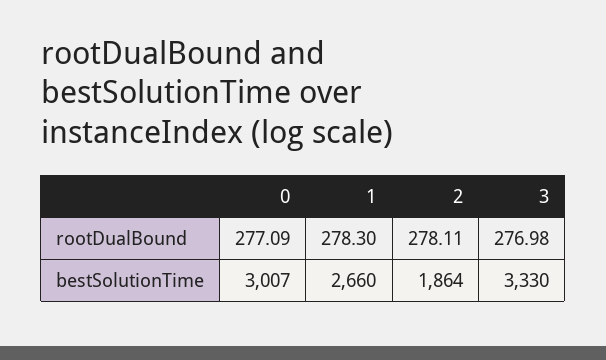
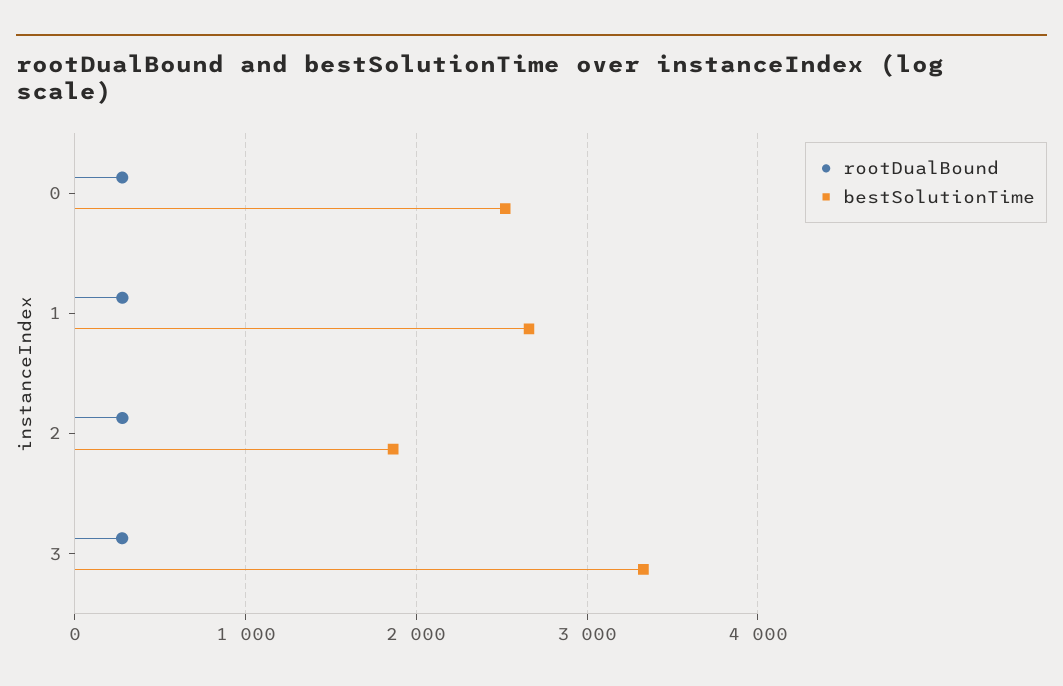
bestSolutionTime, 0: 3007 -> 2500

